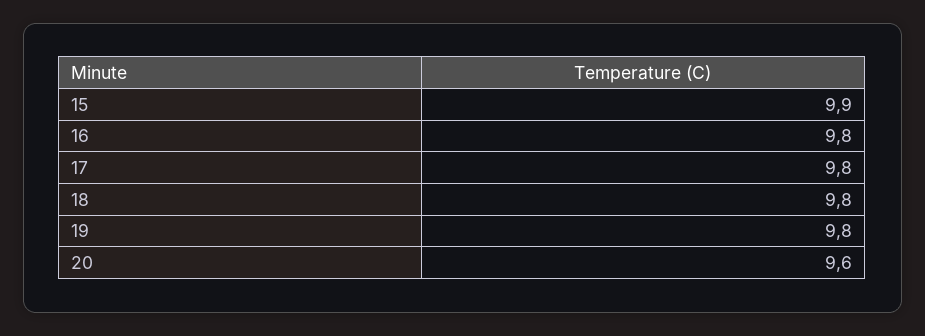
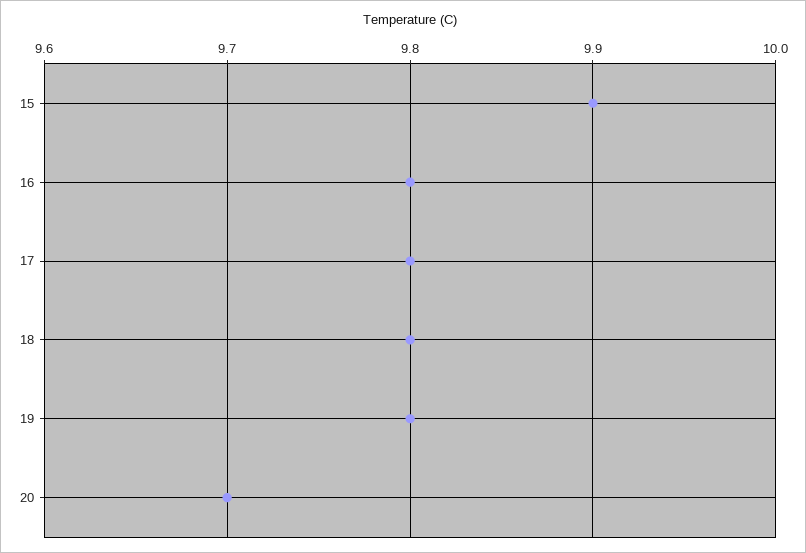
20: 9.6 -> 9.7

